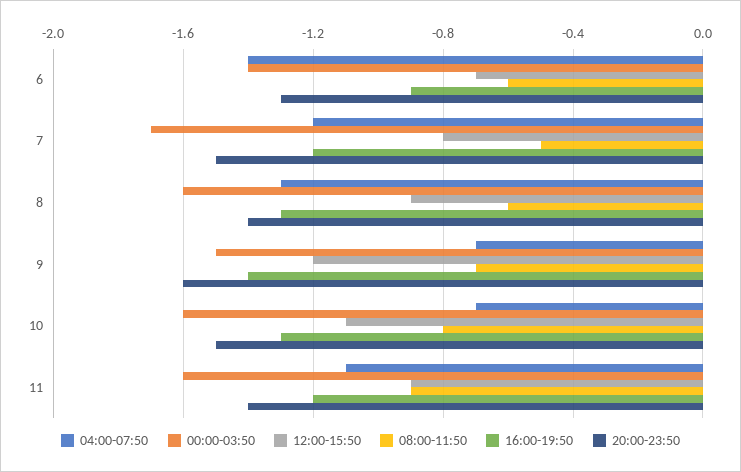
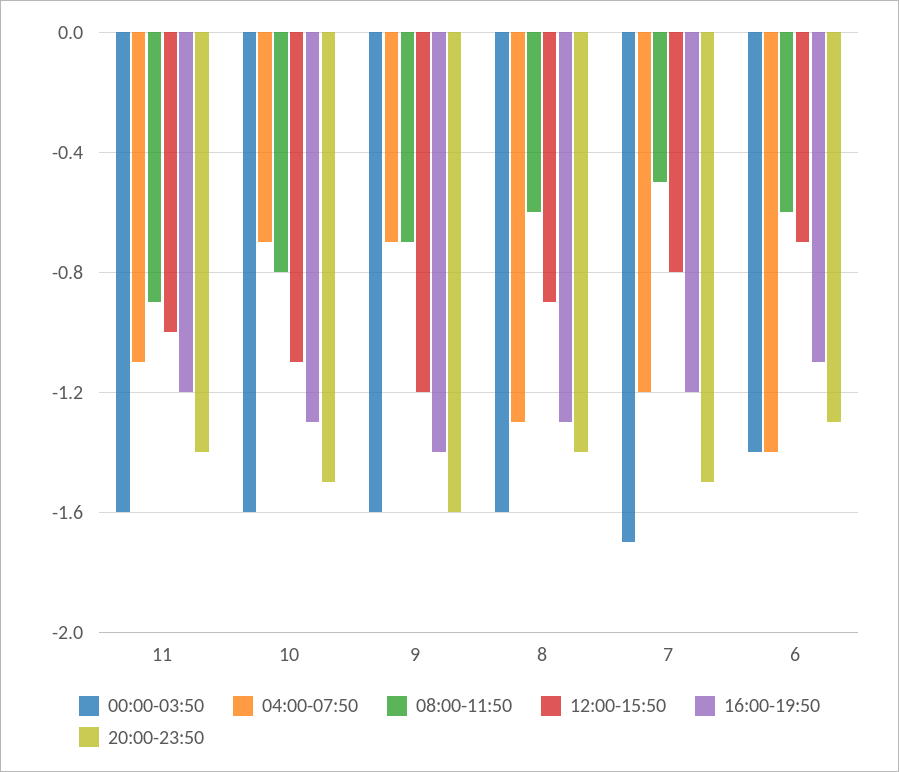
16:00-19:50, 6: -0.9 -> -1.1
00:00-03:50, 9: -1.5 -> -1.6
12:00-15:50, 11: -0.9 -> -1

